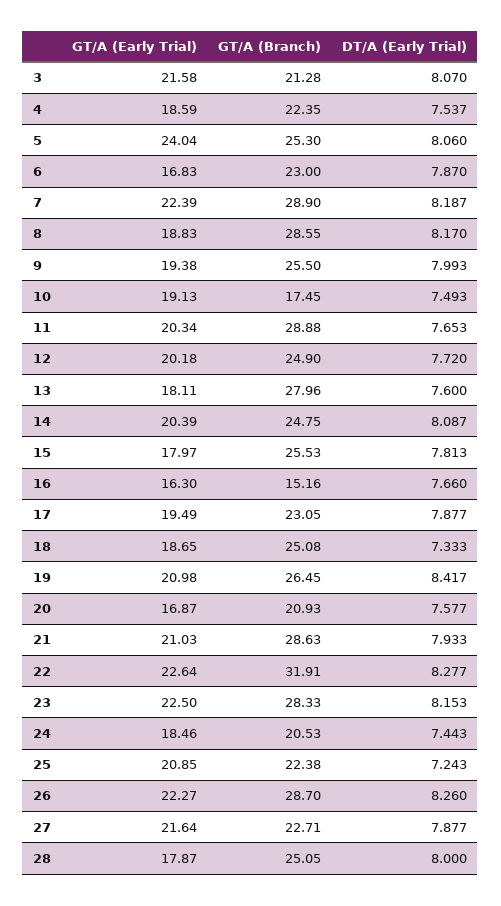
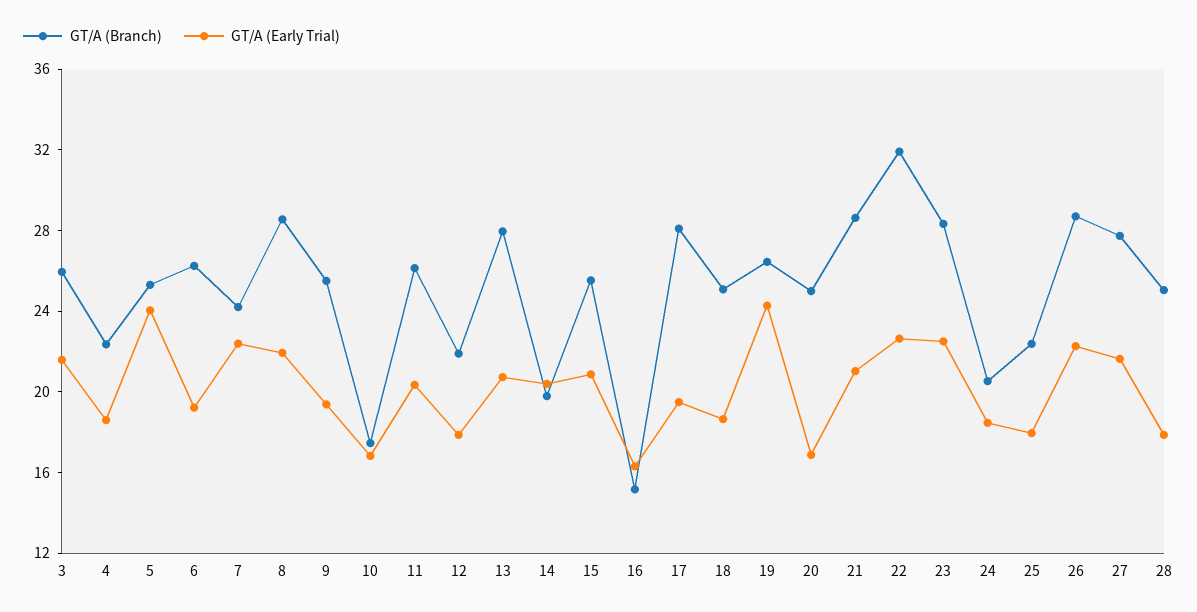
GT/A (Branch), 3: 21.28 -> 26
DT/A (Early Trial), 3: 8.07 -> none
DT/A (Early Trial), 4: 7.537 -> none
DT/A (Early Trial), 5: 8.06 -> none
GT/A (Early Trial), 6: 16.83 -> 19
GT/A (Branch), 6: 23 -> 26
DT/A (Early Trial), 6: 7.87 -> none
GT/A (Branch), 7: 28.9 -> 24
DT/A (Early Trial), 7: 8.187 -> none
GT/A (Early Trial), 8: 18.83 -> 22
DT/A (Early Trial), 8: 8.17 -> none
DT/A (Early Trial), 9: 7.993 -> none
GT/A (Early Trial), 10: 19.13 -> 17
DT/A (Early Trial), 10: 7.493 -> none
GT/A (Branch), 11: 28.88 -> 26
DT/A (Early Trial), 11: 7.653 -> none
GT/A (Early Trial), 12: 20.18 -> 18
GT/A (Branch), 12: 24.9 -> 22
DT/A (Early Trial), 12: 7.72 -> none
GT/A (Early Trial), 13: 18.11 -> 21
DT/A (Early Trial), 13: 7.6 -> none
GT/A (Branch), 14: 24.75 -> 20
DT/A (Early Trial), 14: 8.087 -> none
GT/A (Early Trial), 15: 17.97 -> 21
DT/A (Early Trial), 15: 7.813 -> none
DT/A (Early Trial), 16: 7.66 -> none
GT/A (Branch), 17: 23.05 -> 28
DT/A (Early Trial), 17: 7.877 -> none
DT/A (Early Trial), 18: 7.333 -> none
GT/A (Early Trial), 19: 20.98 -> 24
DT/A (Early Trial), 19: 8.417 -> none
GT/A (Branch), 20: 20.93 -> 25
DT/A (Early Trial), 20: 7.577 -> none
DT/A (Early Trial), 21: 7.933 -> none
DT/A (Early Trial), 22: 8.277 -> none
DT/A (Early Trial), 23: 8.153 -> none
DT/A (Early Trial), 24: 7.443 -> none
GT/A (Early Trial), 25: 20.85 -> 18
DT/A (Early Trial), 25: 7.243 -> none
DT/A (Early Trial), 26: 8.26 -> none
GT/A (Branch), 27: 22.71 -> 28
DT/A (Early Trial), 27: 7.877 -> none
DT/A (Early Trial), 28: 8 -> none

